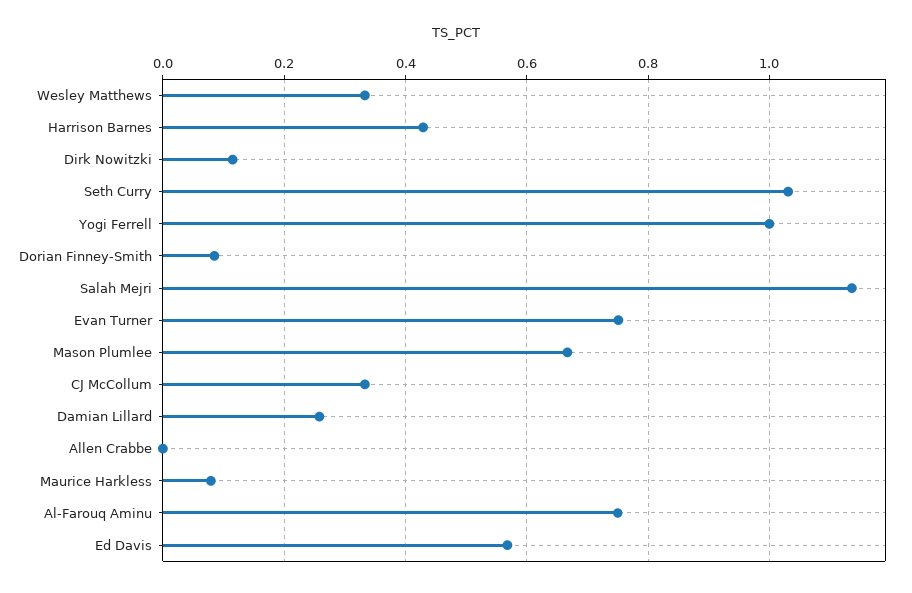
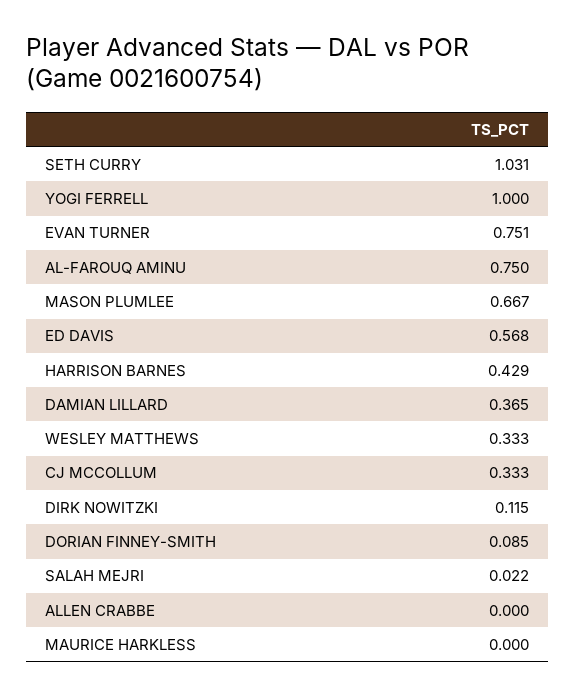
Salah Mejri: 1.14 -> 0.022
Damian Lillard: 0.26 -> 0.365
Maurice Harkless: 0.08 -> 0

